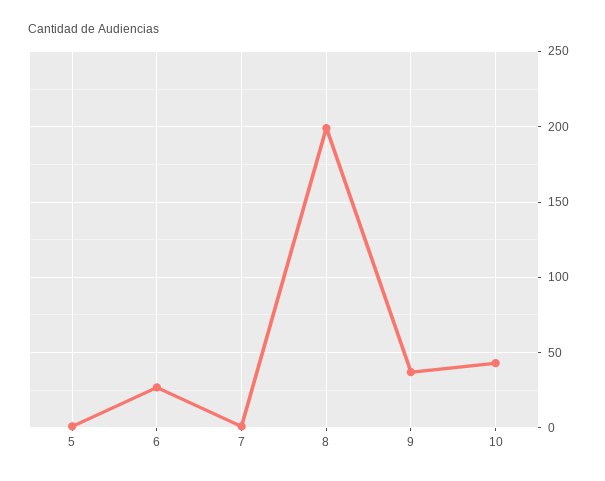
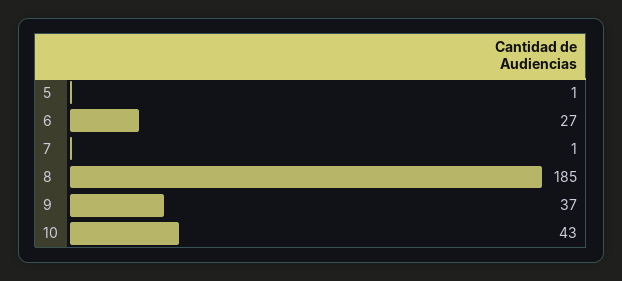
8: 200 -> 185

